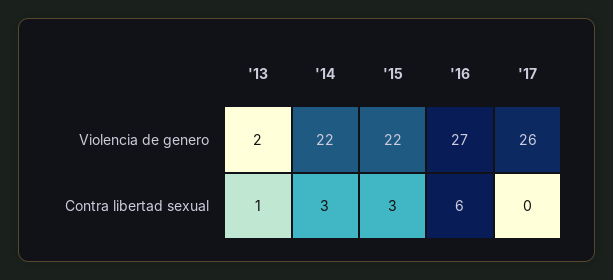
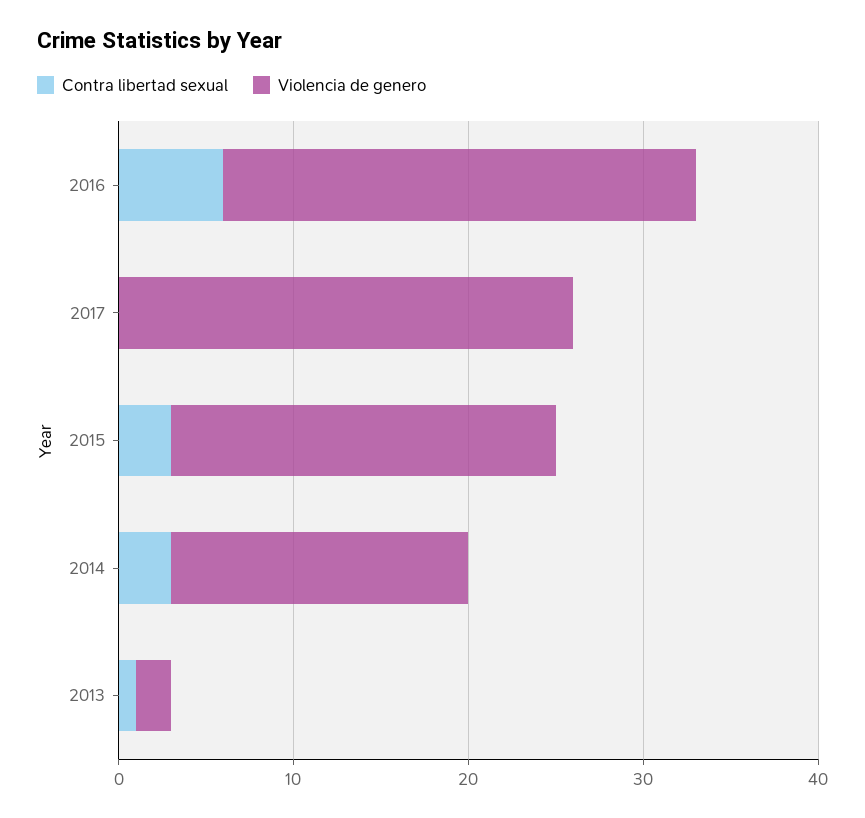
Violencia de genero, '14: 22 -> 17

